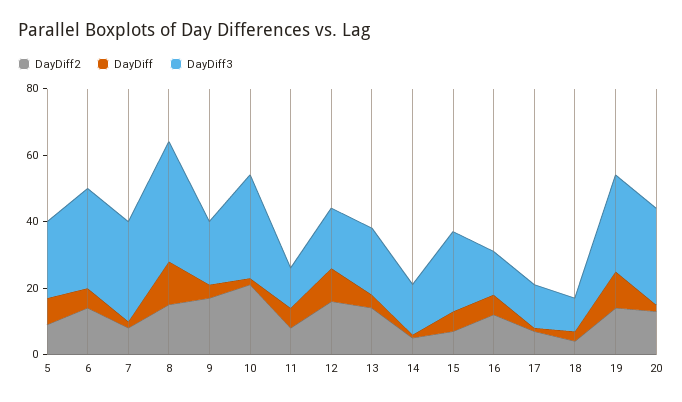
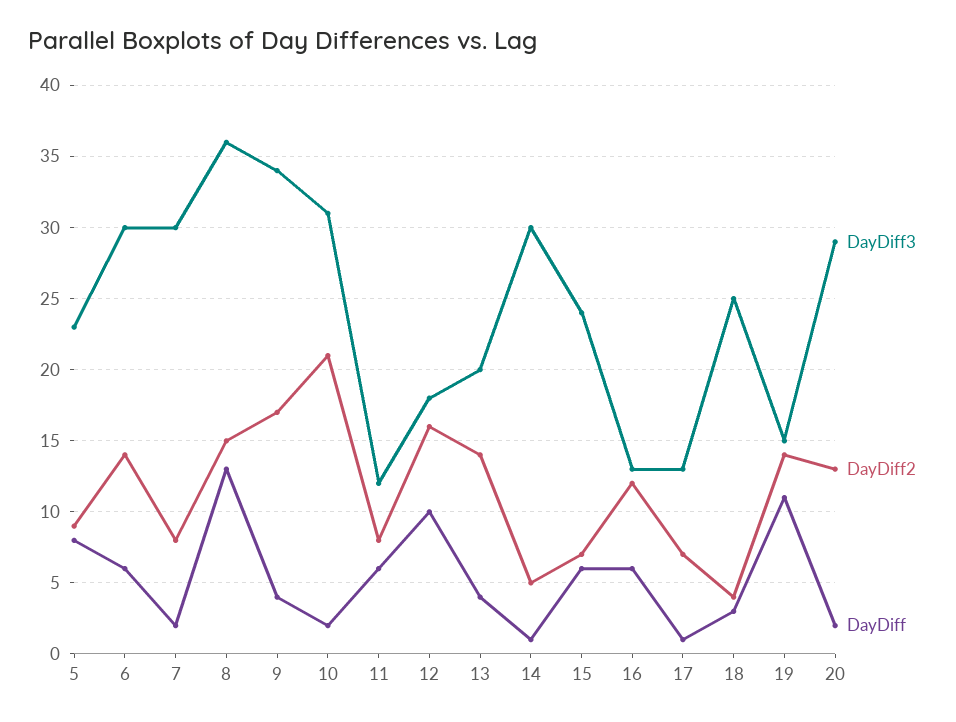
DayDiff3, 9: 20 -> 34
DayDiff3, 14: 15 -> 30
DayDiff3, 18: 10 -> 25
DayDiff3, 19: 30 -> 15

